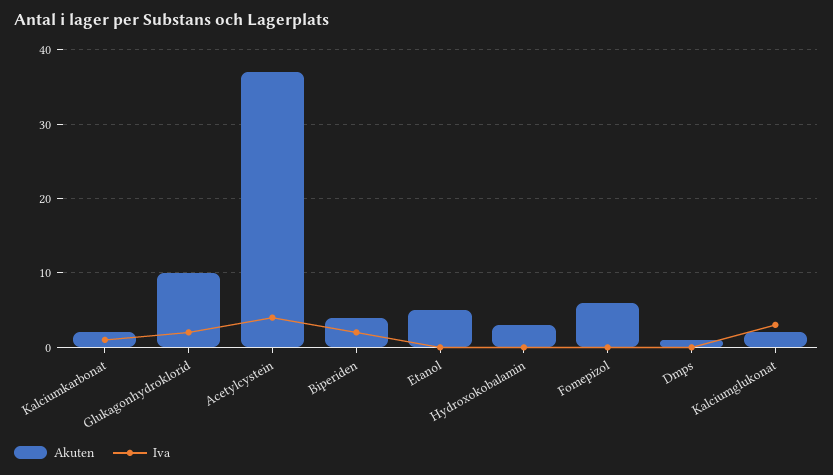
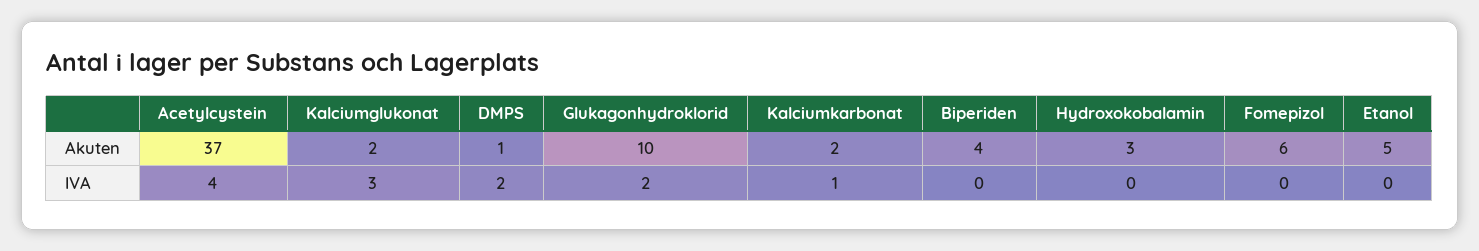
Iva, Biperiden: 2 -> 0
Iva, Dmps: 0 -> 2

